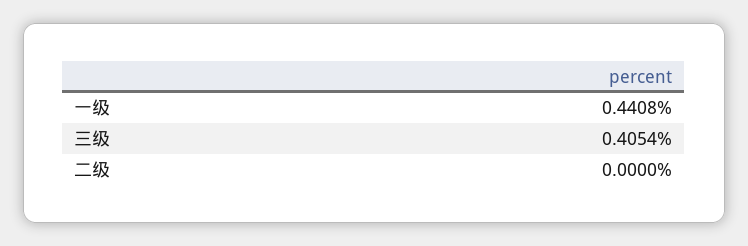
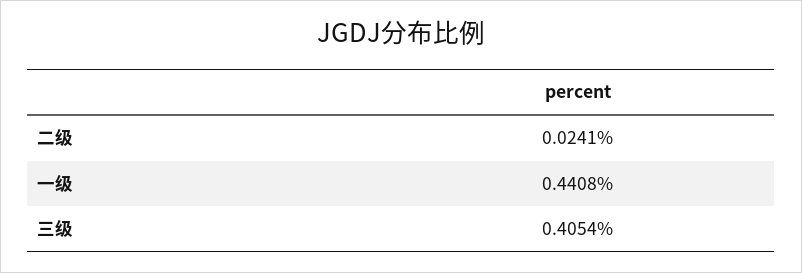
二级: 0 -> 0.0241

